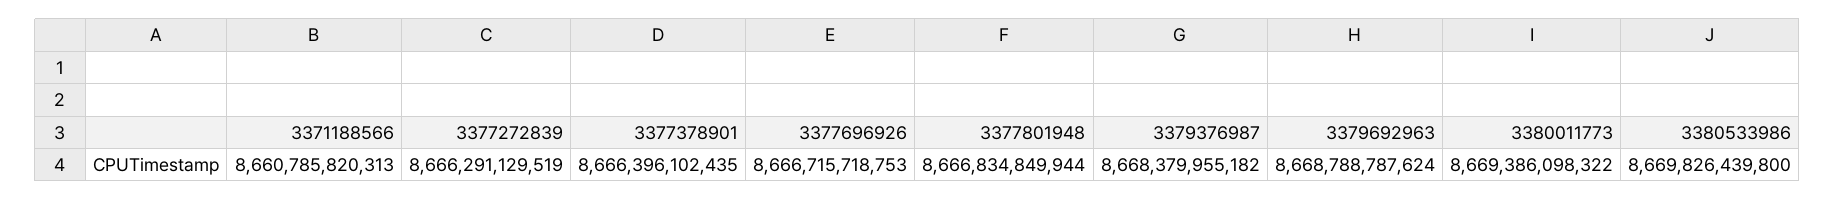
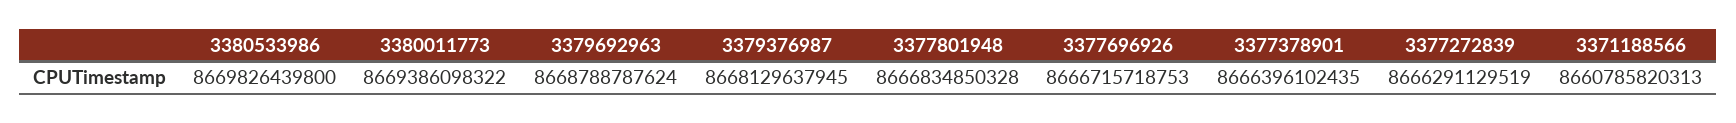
3377801948: 8666834849944 -> 8666834850328
3379376987: 8668379955182 -> 8668129637945

